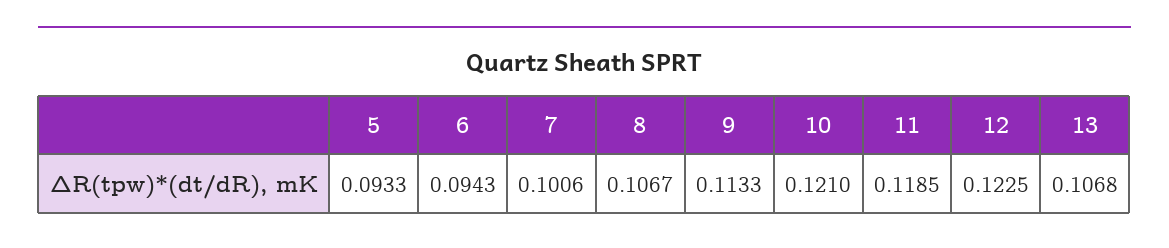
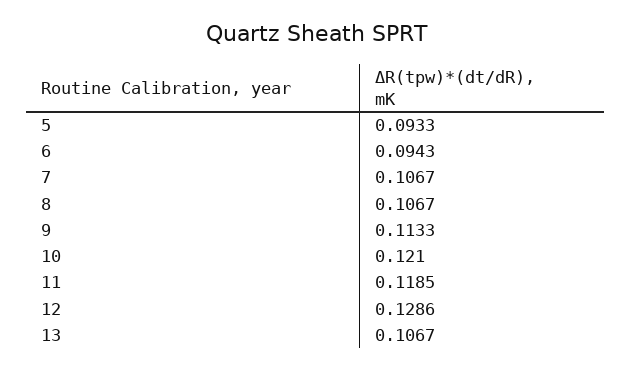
7: 0.1006 -> 0.1067
12: 0.1225 -> 0.1286
13: 0.1068 -> 0.1067

